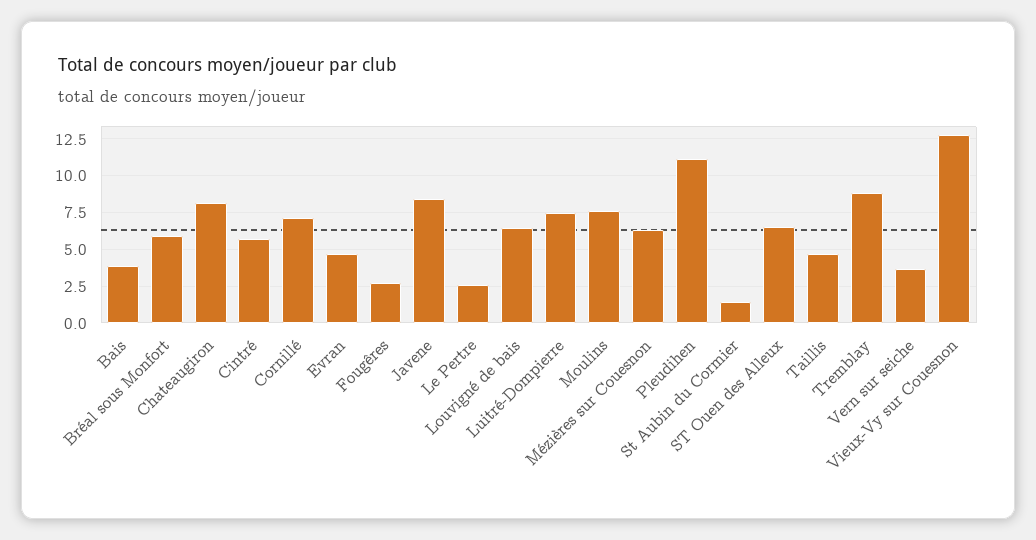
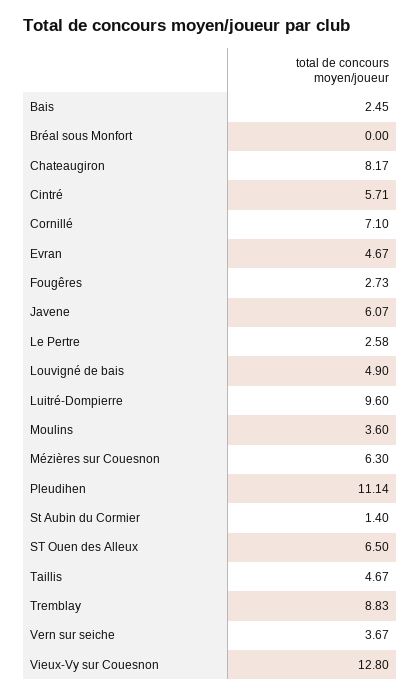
Bais: 4 -> 2.45
Bréal sous Monfort: 6 -> 0
Javene: 8.5 -> 6.07
Louvigné de bais: 6.5 -> 4.9
Luitré-Dompierre: 7.5 -> 9.6
Moulins: 7.5 -> 3.6

